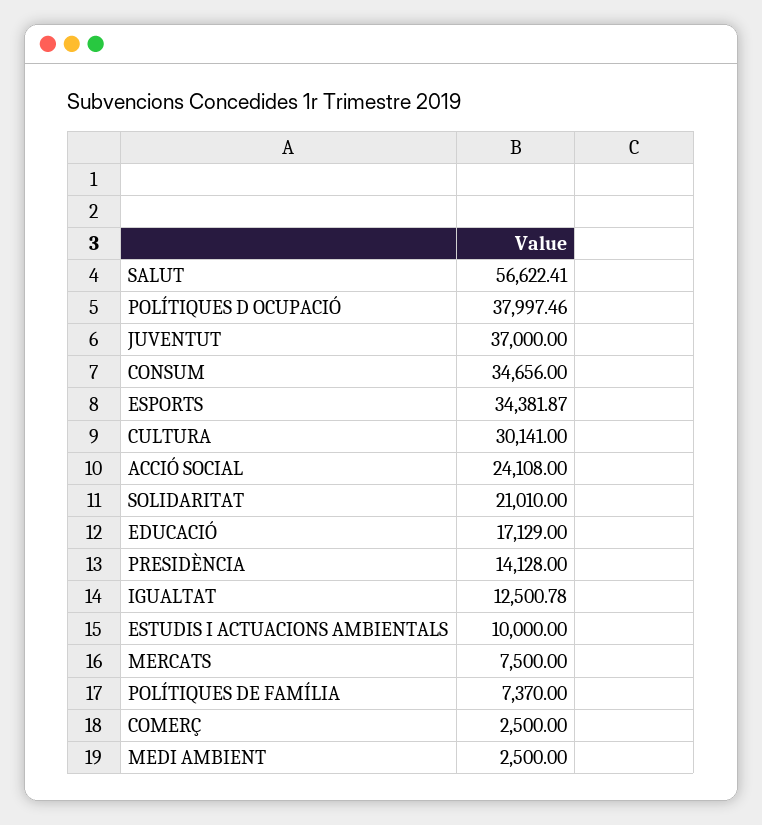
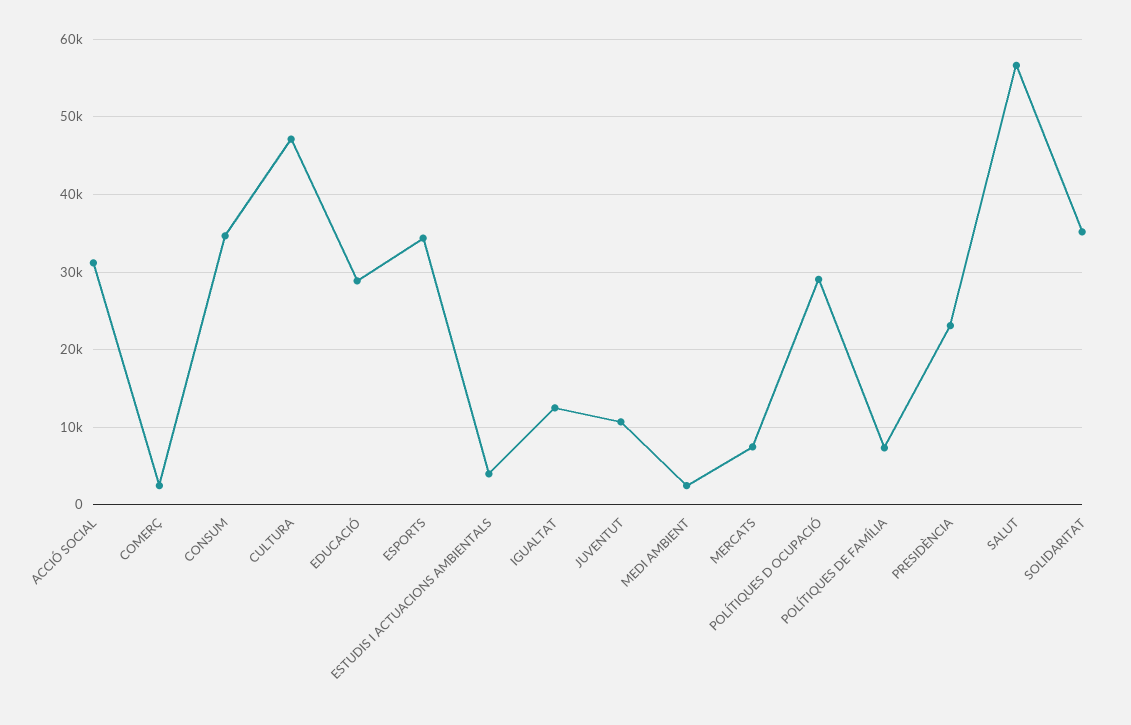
POLÍTIQUES D OCUPACIÓ: 37997.46 -> 29000
JUVENTUT: 37000 -> 11000
CULTURA: 30141 -> 47000
ACCIÓ SOCIAL: 24108 -> 31000
SOLIDARITAT: 21010 -> 35000
EDUCACIÓ: 17129 -> 29000
PRESIDÈNCIA: 14128 -> 23000
ESTUDIS I ACTUACIONS AMBIENTALS: 10000 -> 4000

